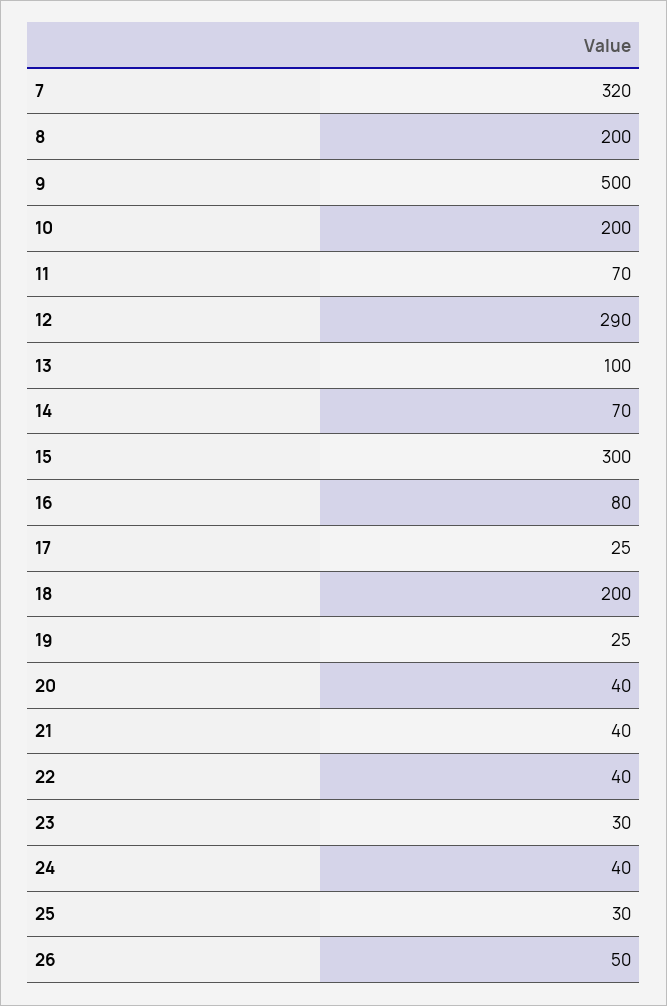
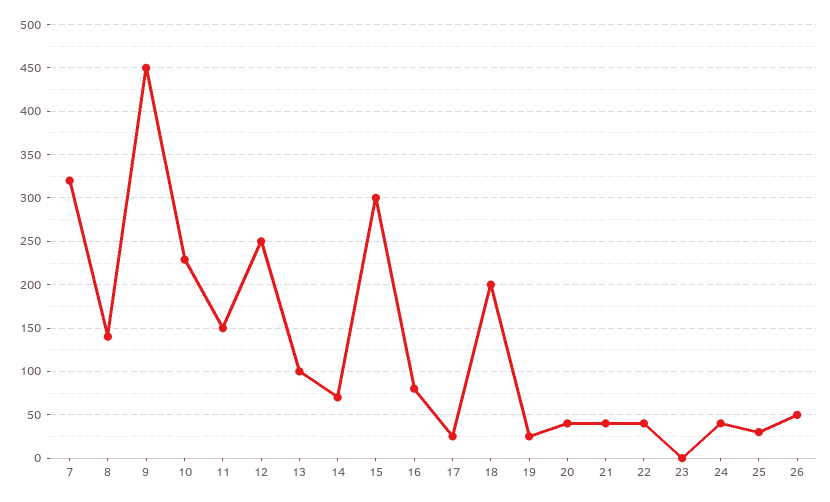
8: 200 -> 140
9: 500 -> 450
10: 200 -> 230
11: 70 -> 150
12: 290 -> 250
23: 30 -> 0

